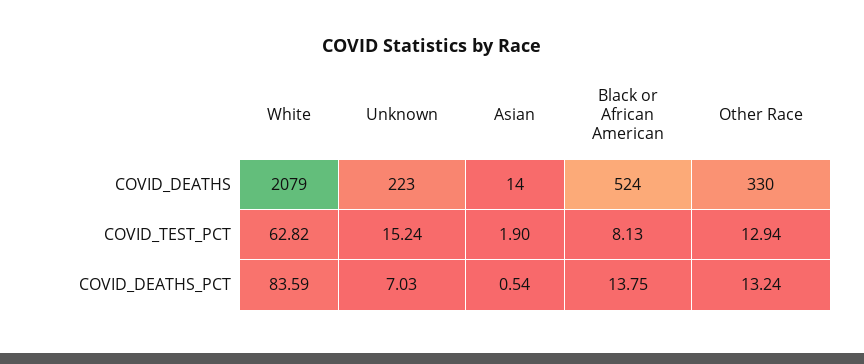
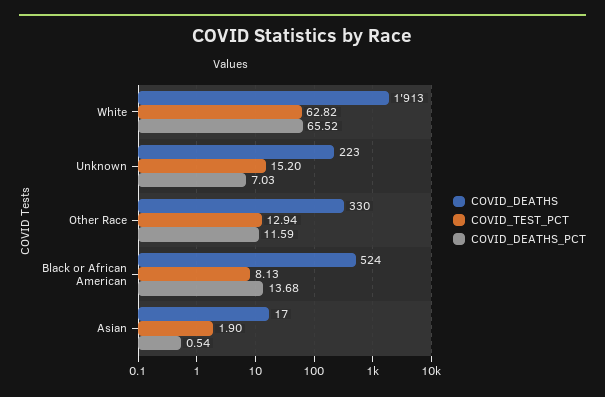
COVID_DEATHS, White: 2079 -> 1913
COVID_DEATHS, Asian: 14 -> 17
COVID_TEST_PCT, Unknown: 15.24 -> 15.2
COVID_DEATHS_PCT, White: 83.59 -> 65.52
COVID_DEATHS_PCT, Black or African American: 13.75 -> 13.68
COVID_DEATHS_PCT, Other Race: 13.24 -> 11.59

